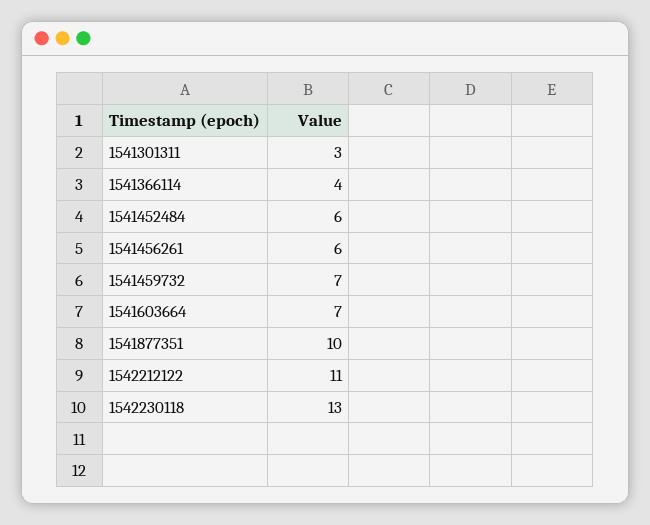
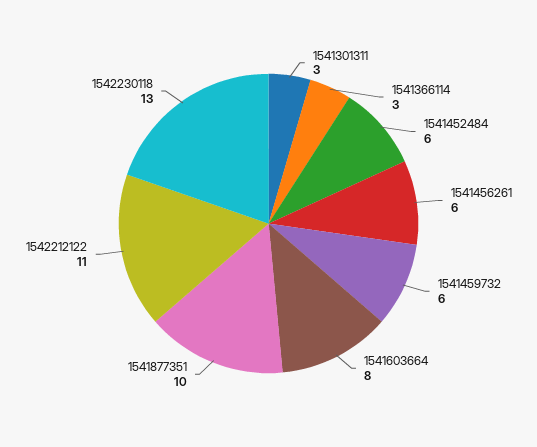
1541366114: 4 -> 3
1541459732: 7 -> 6
1541603664: 7 -> 8

